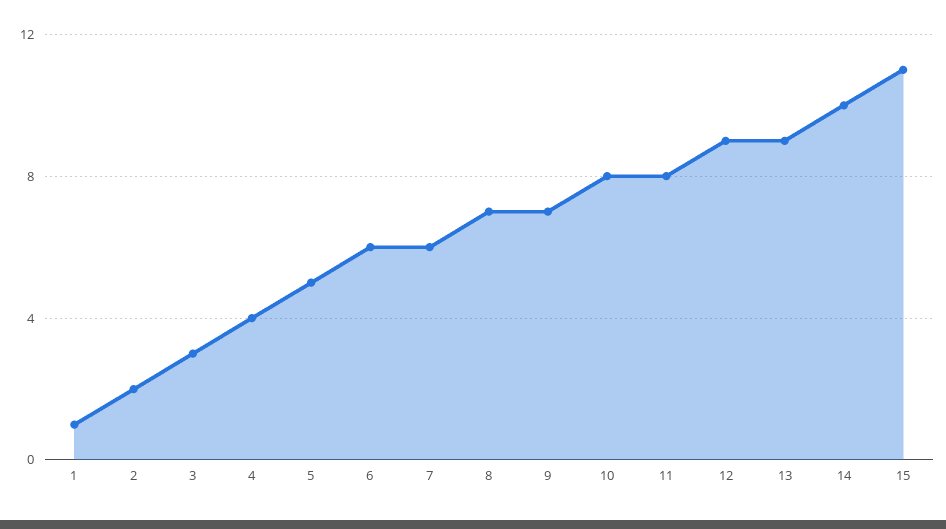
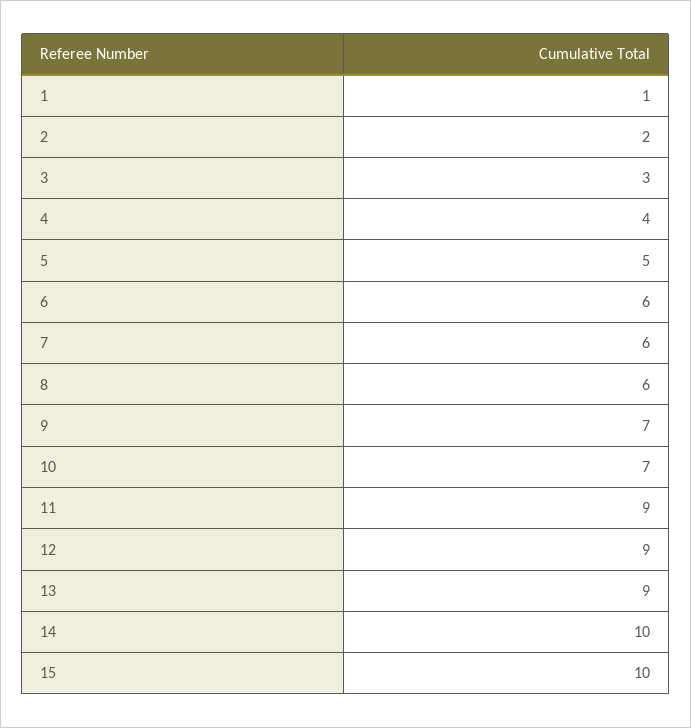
8: 7 -> 6
10: 8 -> 7
11: 8 -> 9
15: 11 -> 10

